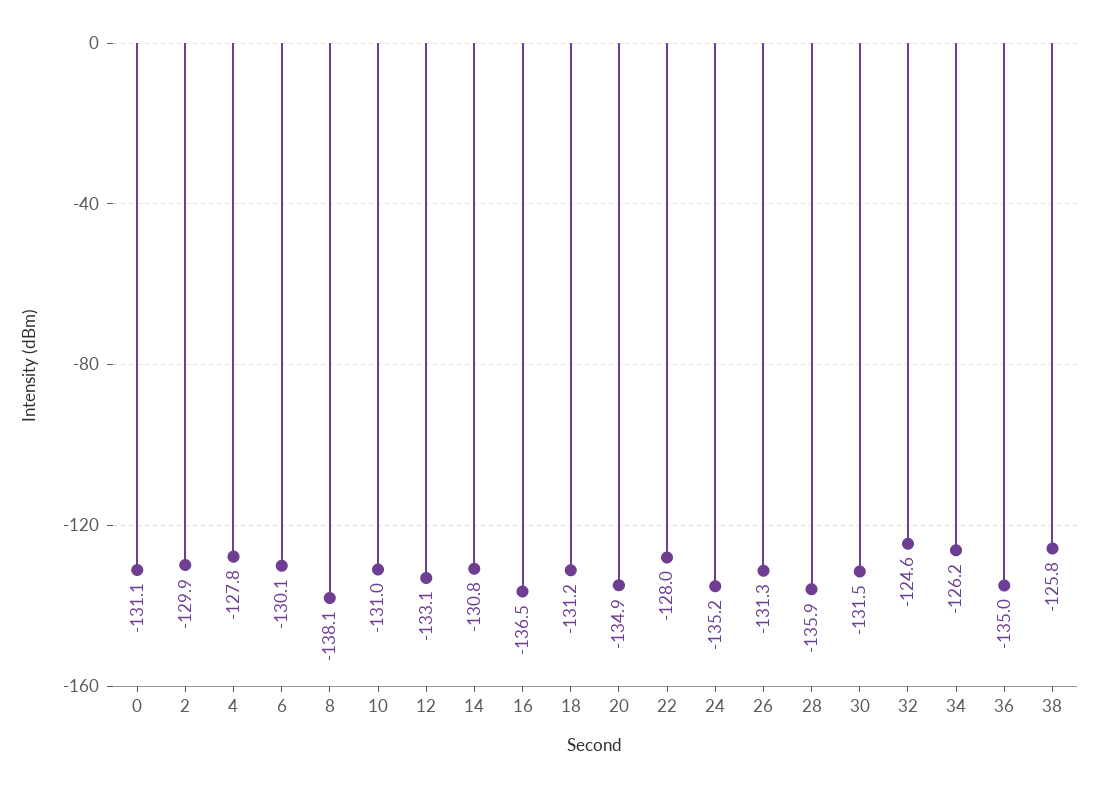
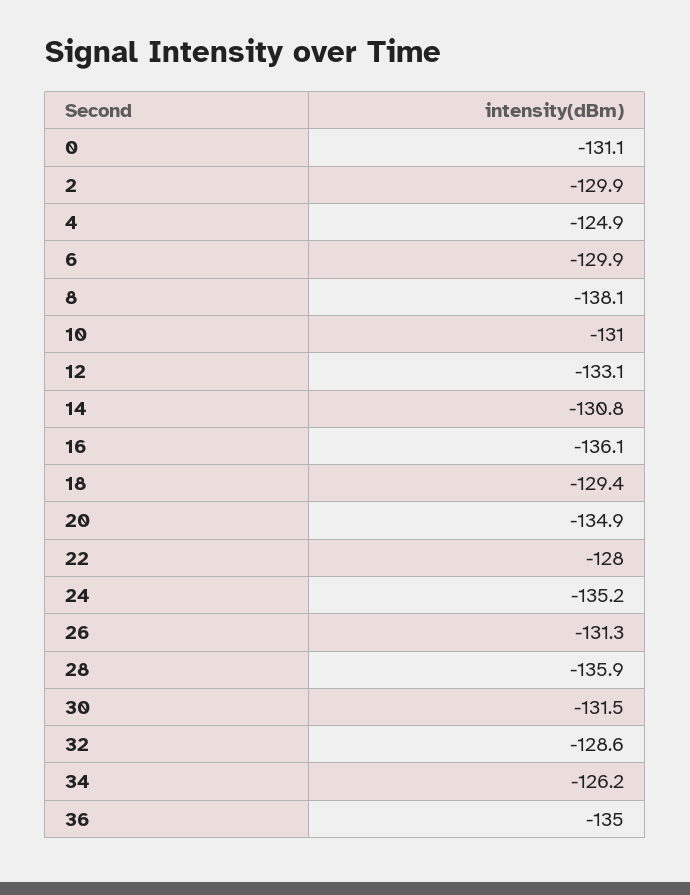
4: -127.8 -> -124.9
6: -130.1 -> -129.9
16: -136.5 -> -136.1
18: -131.2 -> -129.4
32: -124.6 -> -128.6
38: -125.8 -> none

